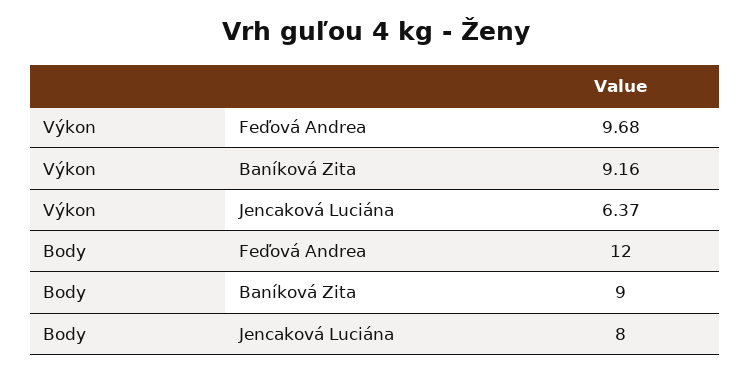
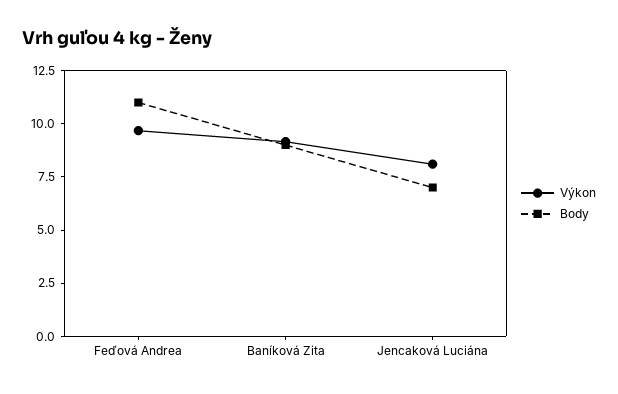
Výkon, Jencaková Luciána: 6.37 -> 8
Body, Feďová Andrea: 12 -> 11
Body, Jencaková Luciána: 8 -> 7

